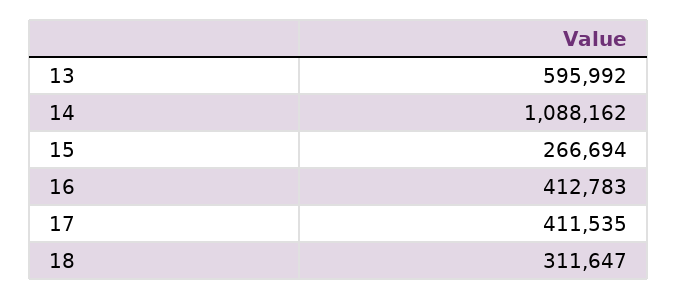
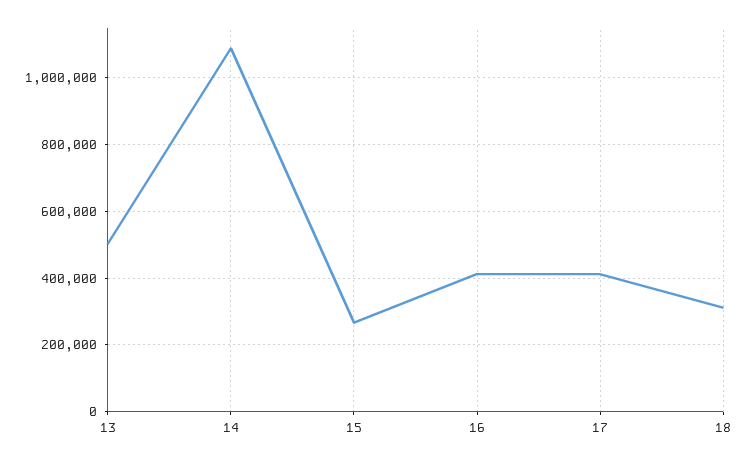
13: 595992 -> 500000

